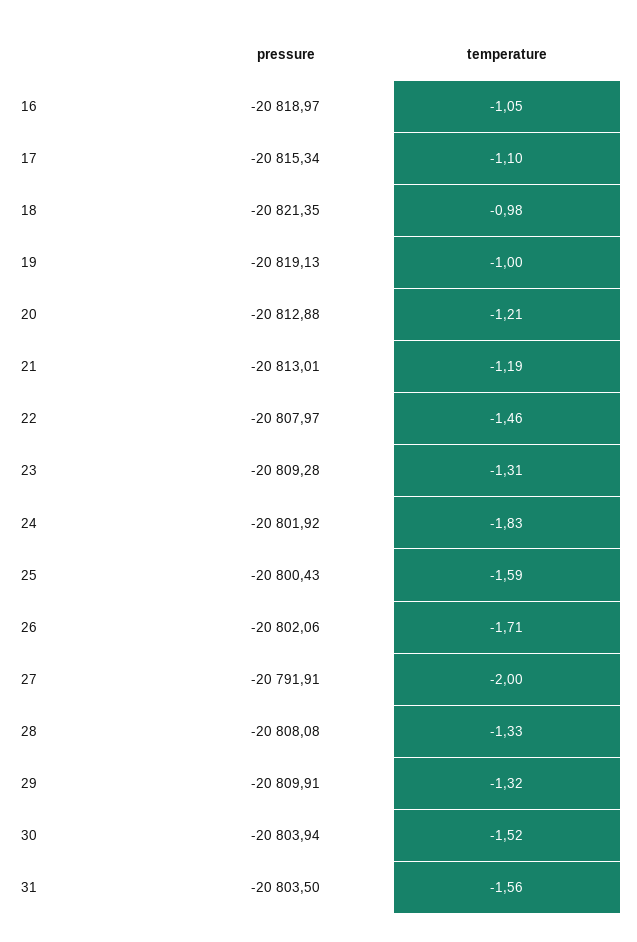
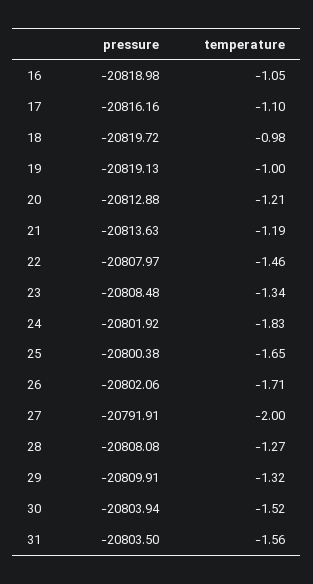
pressure, 16: -20818.97 -> -20818.98
pressure, 17: -20815.34 -> -20816.16
pressure, 18: -20821.35 -> -20819.72
pressure, 21: -20813.01 -> -20813.63
pressure, 23: -20809.28 -> -20808.48
temperature, 23: -1.31 -> -1.34
pressure, 25: -20800.43 -> -20800.38
temperature, 25: -1.59 -> -1.65
temperature, 28: -1.33 -> -1.27

